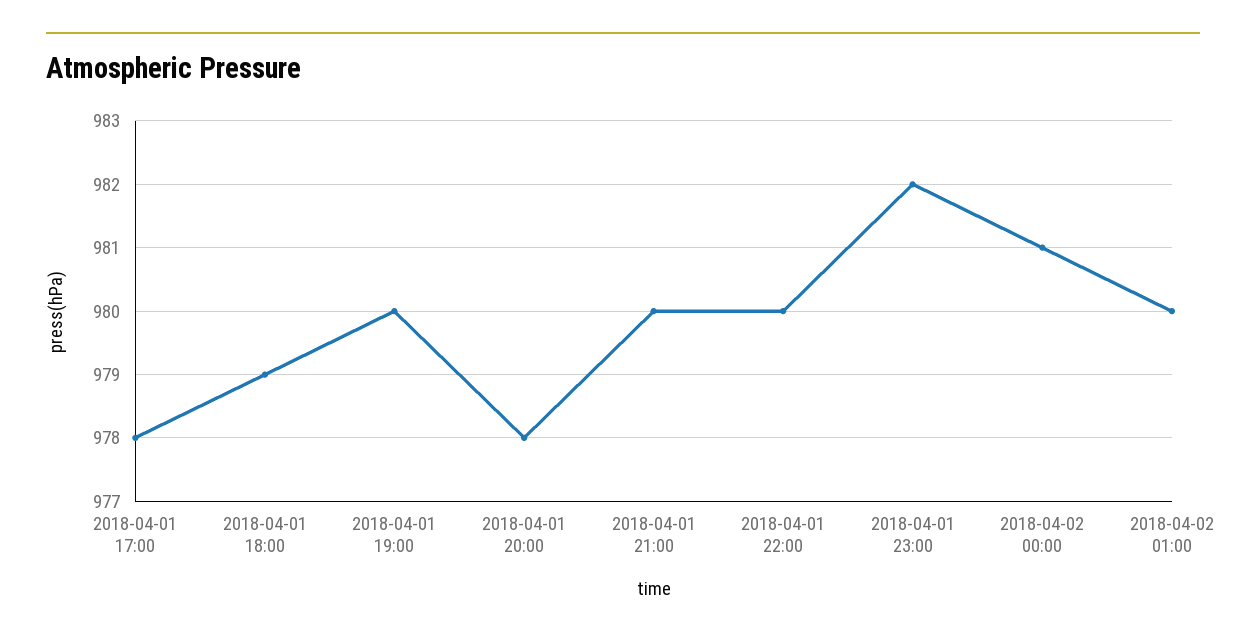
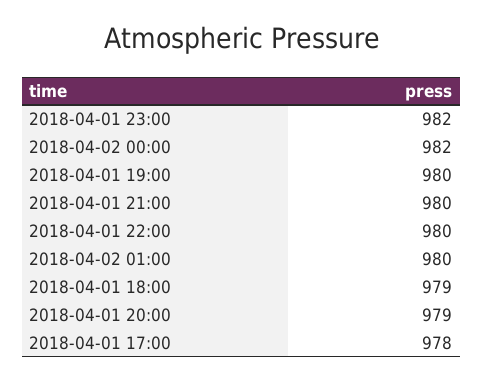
2018-04-01 20:00: 978 -> 979
2018-04-02 00:00: 981 -> 982

